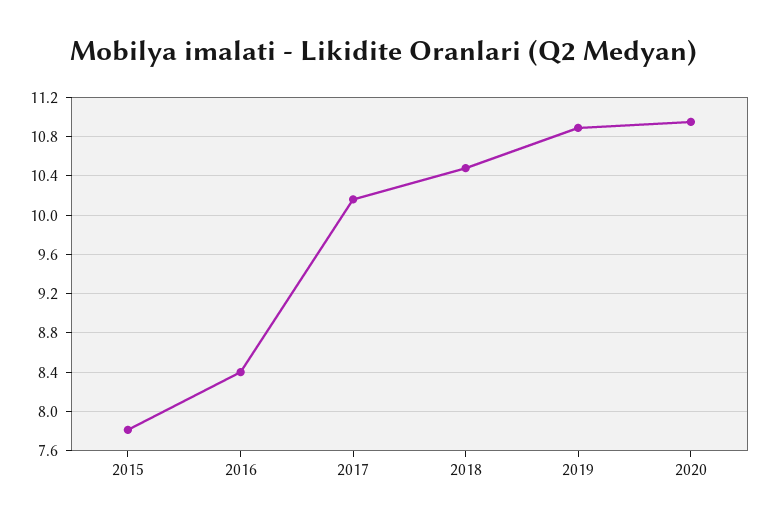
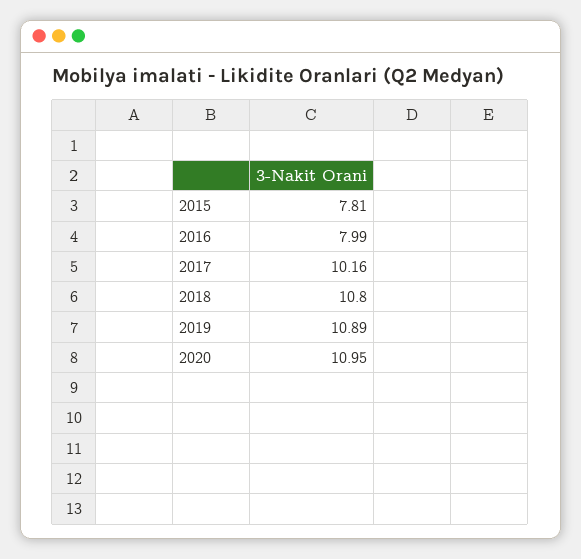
2016: 8.4 -> 7.99
2018: 10.5 -> 10.8

